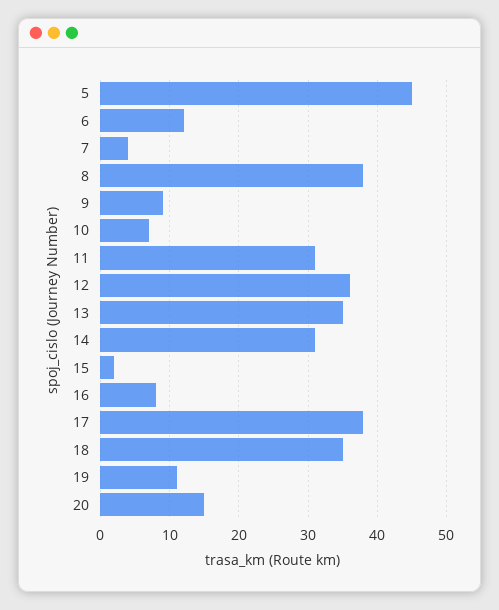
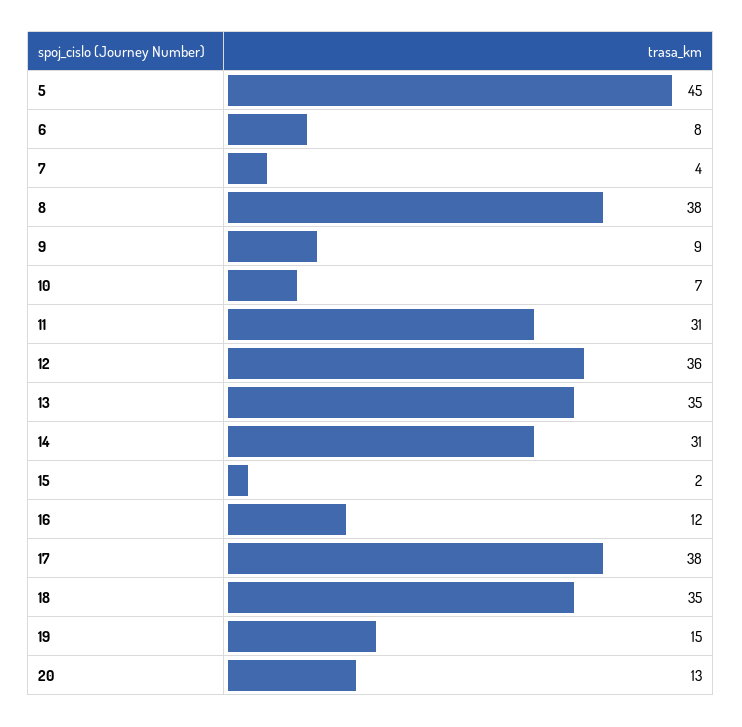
6: 12 -> 8
16: 8 -> 12
19: 11 -> 15
20: 15 -> 13

